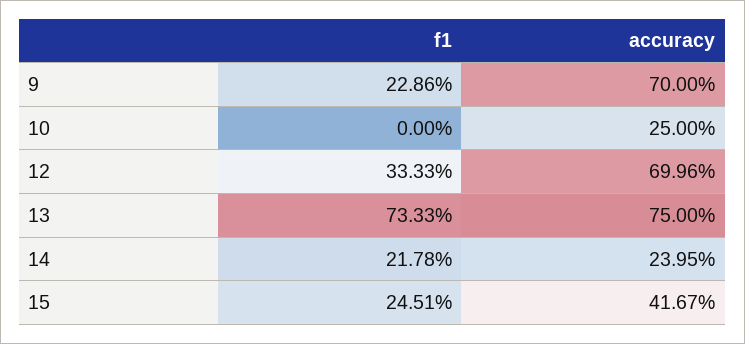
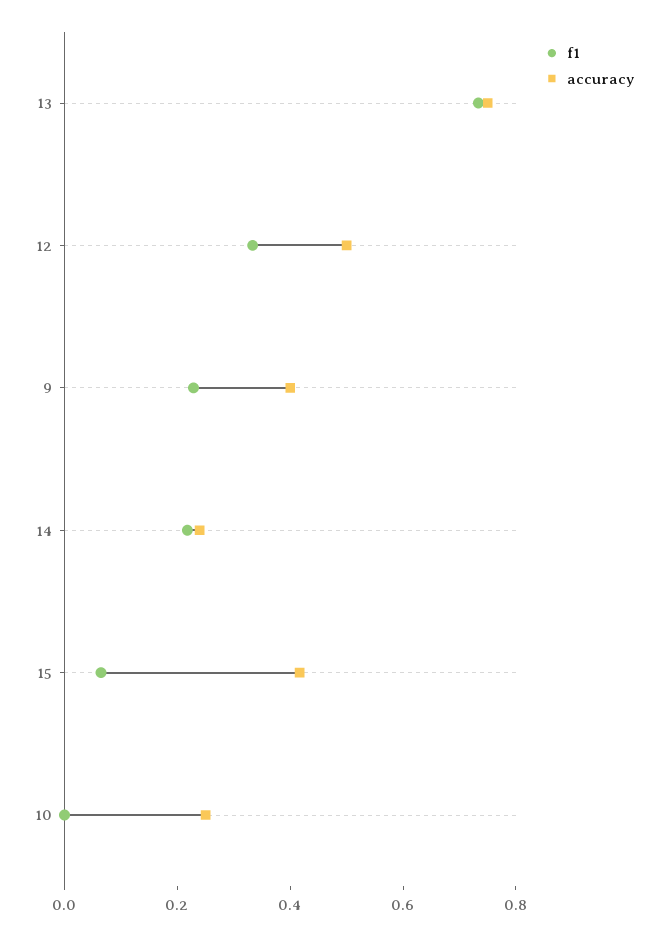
accuracy, 9: 0.7 -> 0.4
accuracy, 12: 0.6996 -> 0.5
f1, 15: 0.2451 -> 0.05

